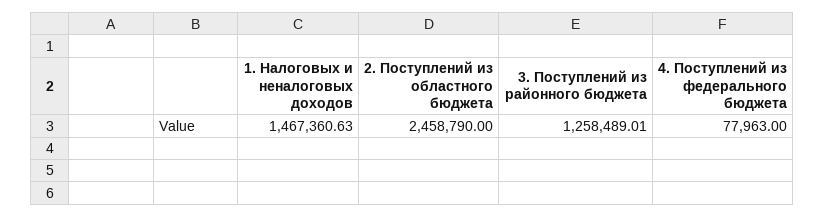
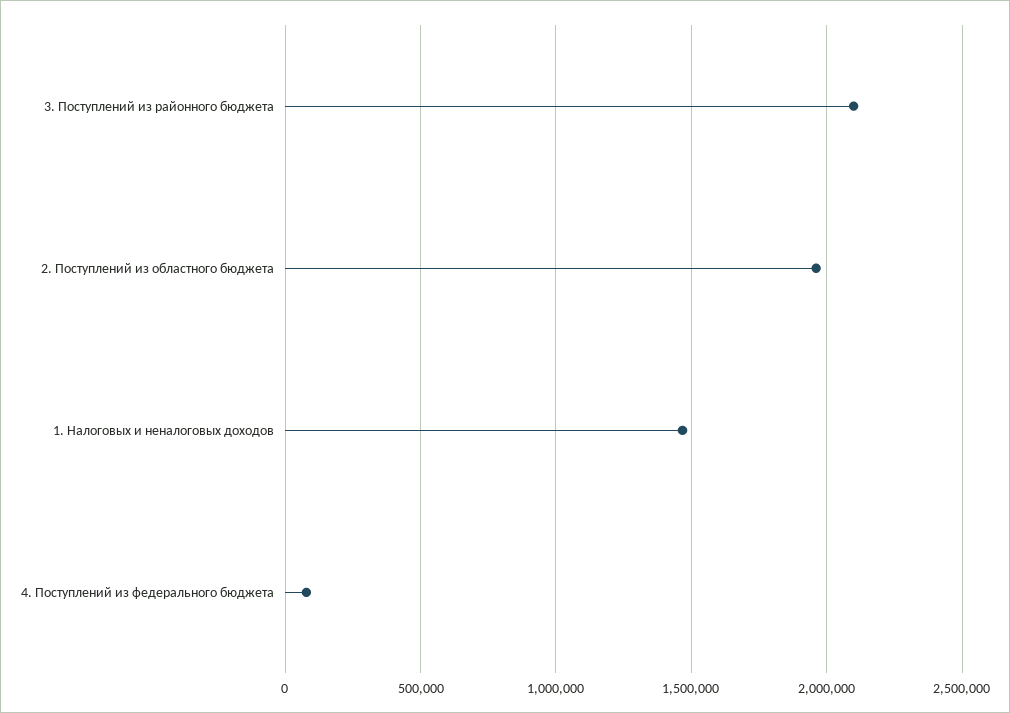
2. Поступлений из областного бюджета: 2458790 -> 1950000
3. Поступлений из районного бюджета: 1258489.01 -> 2100000

